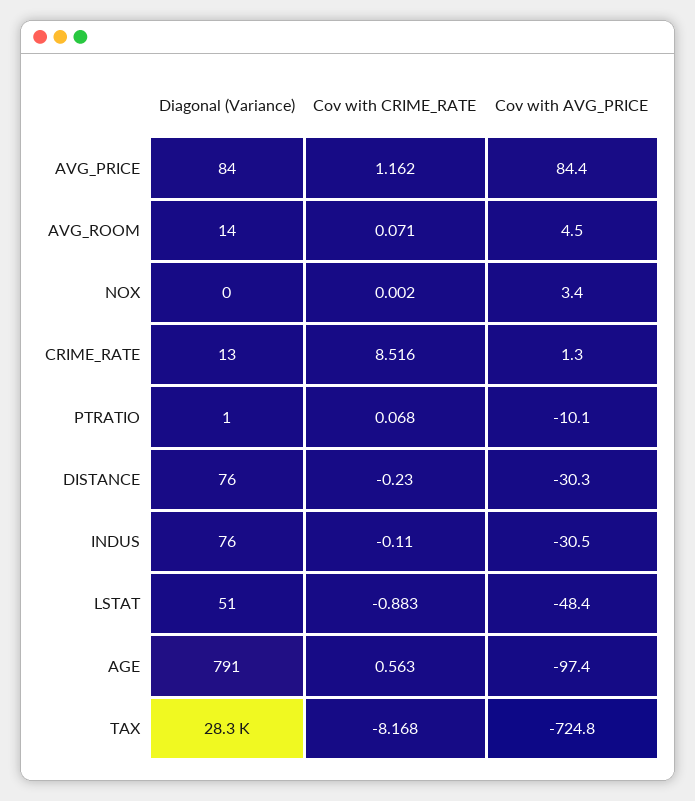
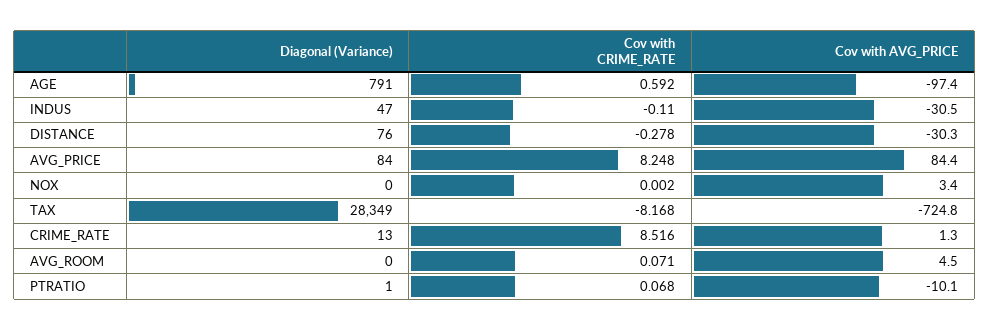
Cov with CRIME_RATE, AVG_PRICE: 1.162 -> 8.248
Diagonal (Variance), AVG_ROOM: 14 -> 0
Cov with CRIME_RATE, DISTANCE: -0.23 -> -0.278
Diagonal (Variance), INDUS: 76 -> 47
Diagonal (Variance), LSTAT: 51 -> none
Cov with CRIME_RATE, LSTAT: -0.883 -> none
Cov with AVG_PRICE, LSTAT: -48.4 -> none
Cov with CRIME_RATE, AGE: 0.563 -> 0.592

